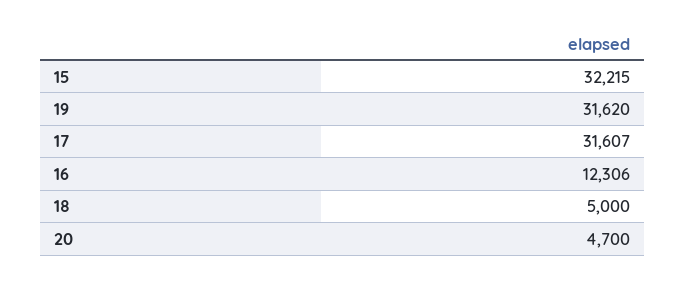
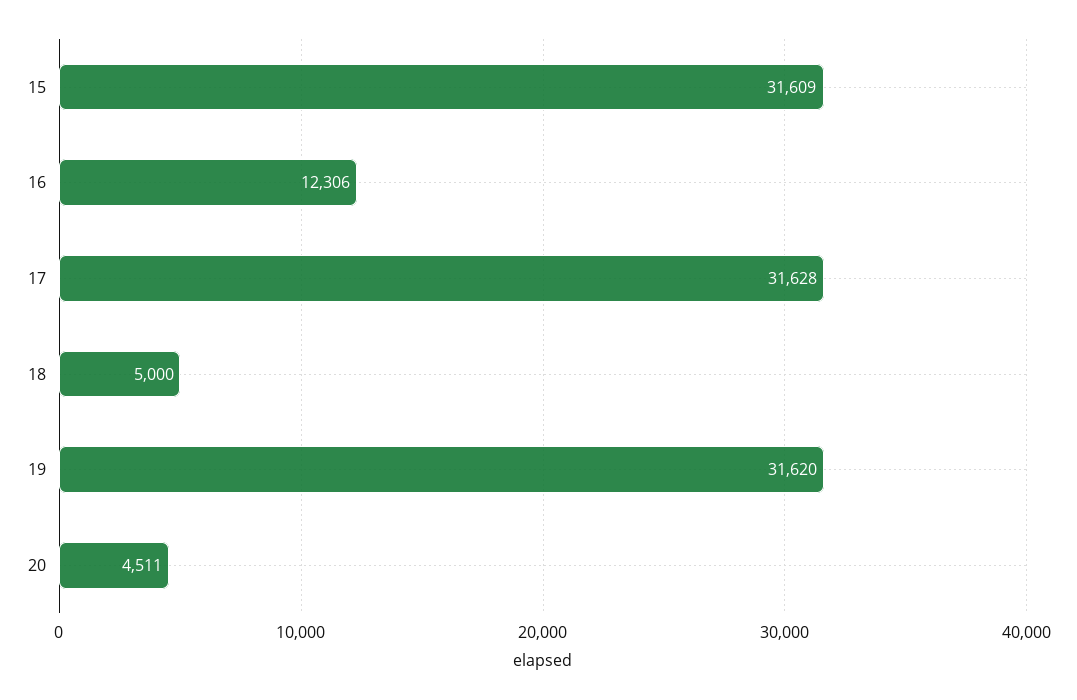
15: 32215 -> 31609
17: 31607 -> 31628
20: 4700 -> 4511

